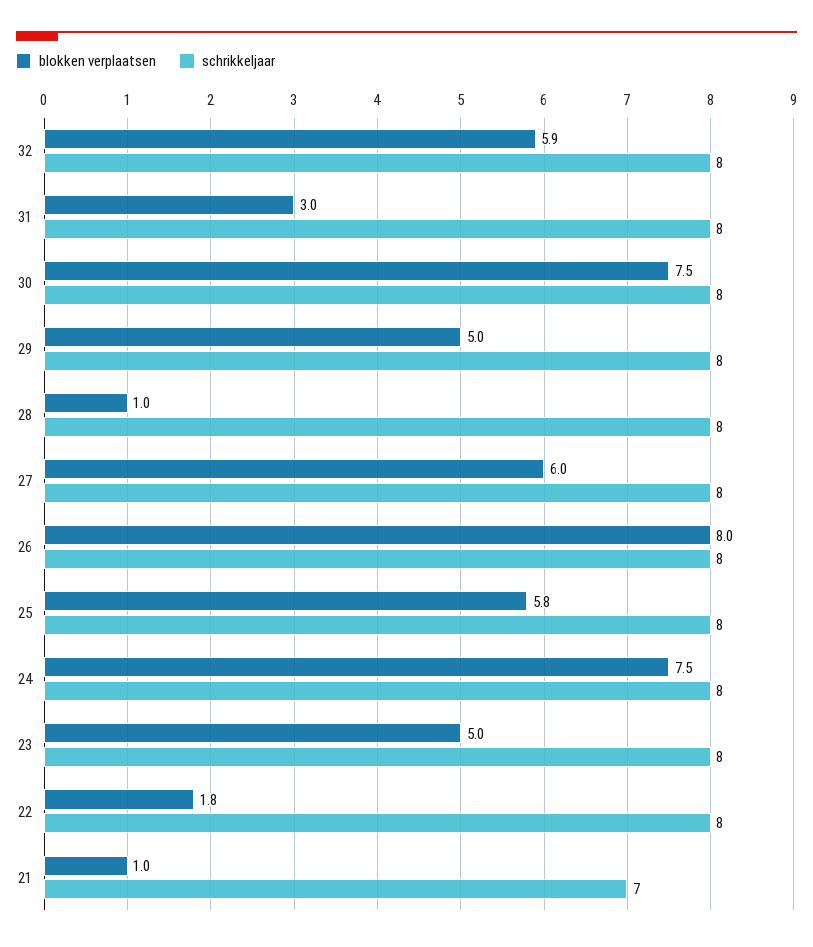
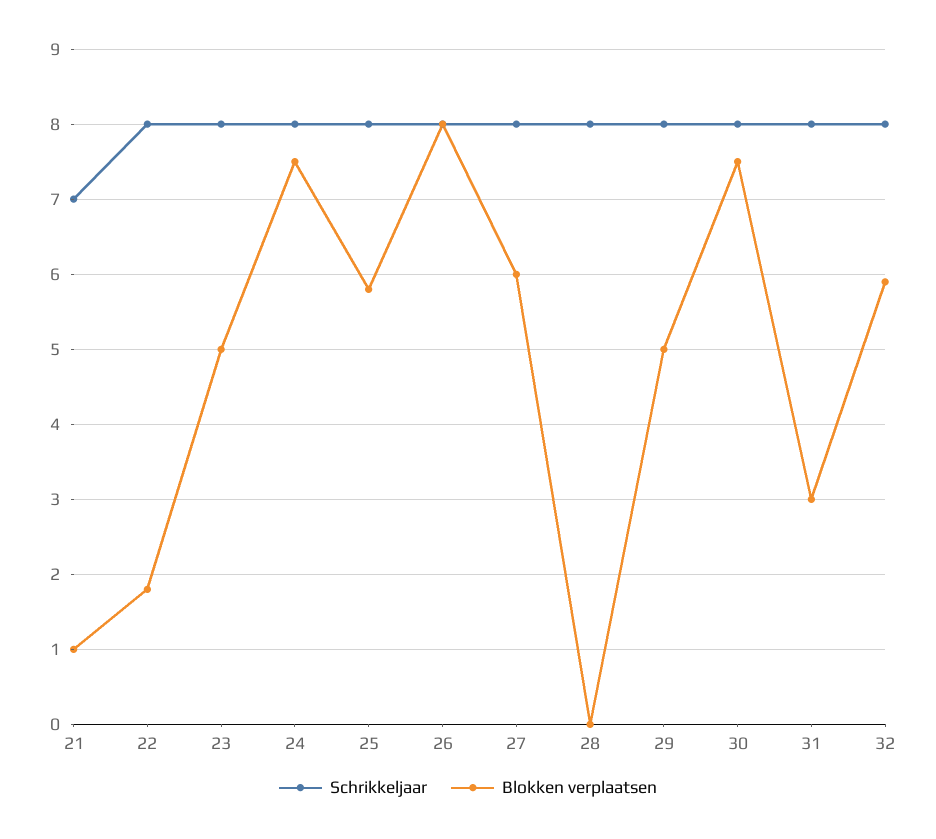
blokken verplaatsen, 28: 1 -> 0

